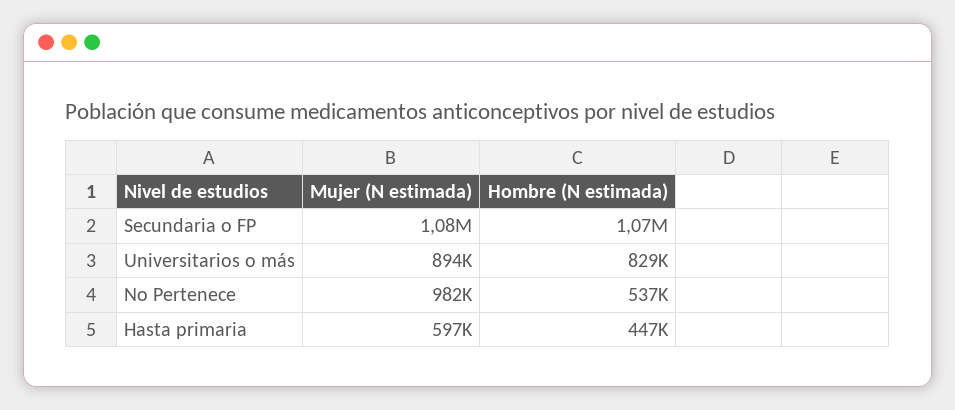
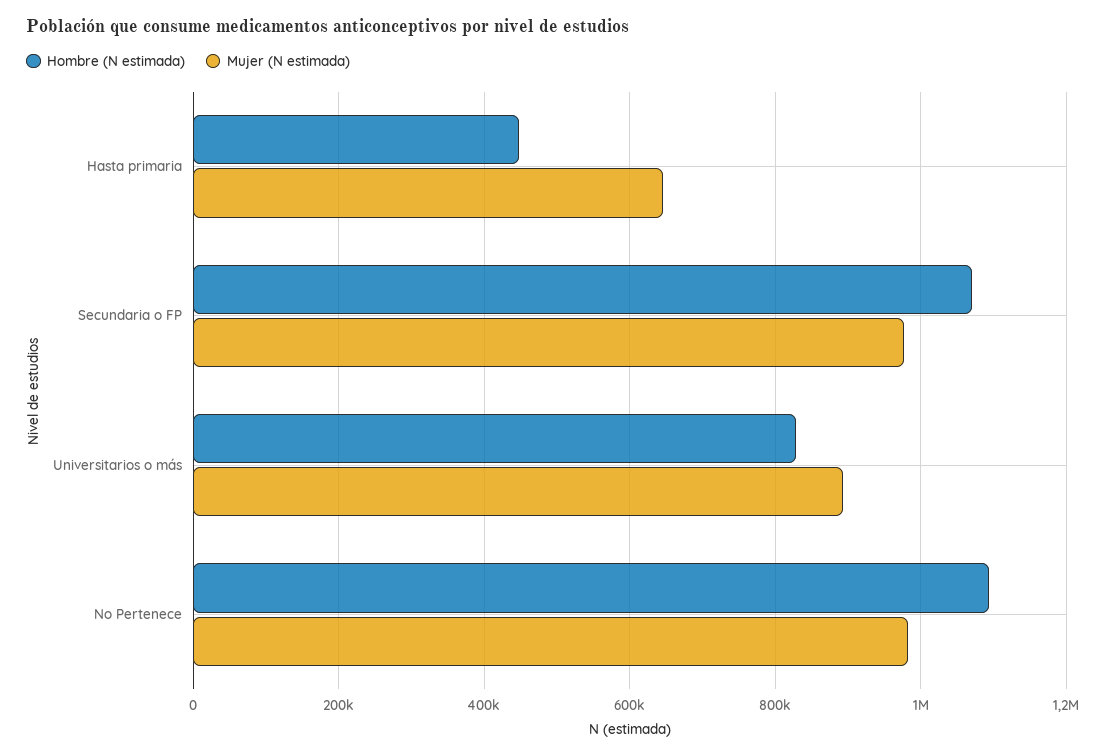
Mujer (N estimada), Secundaria o FP: 1080000 -> 980000
Hombre (N estimada), No Pertenece: 537000 -> 1100000
Mujer (N estimada), Hasta primaria: 597000 -> 640000

